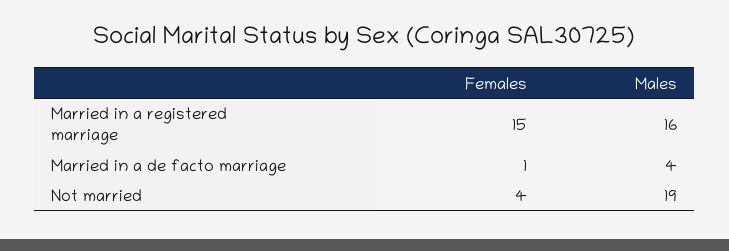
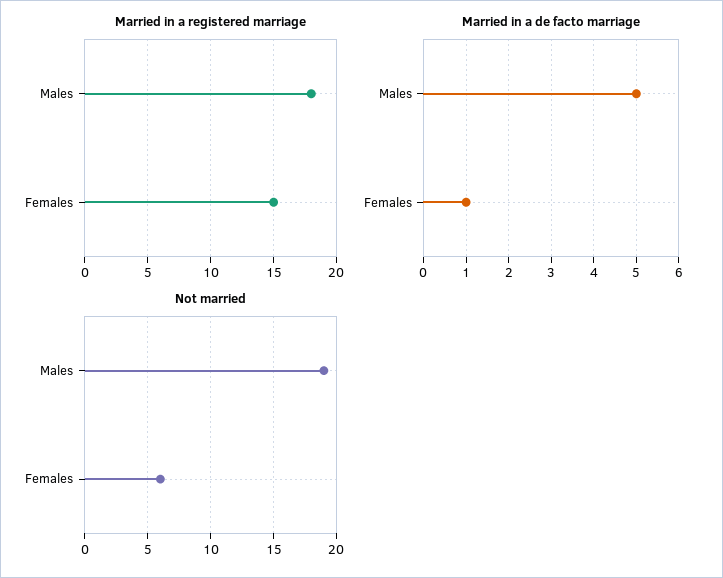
Married in a registered marriage, Males: 16 -> 18
Married in a de facto marriage, Males: 4 -> 5
Not married, Females: 4 -> 6

